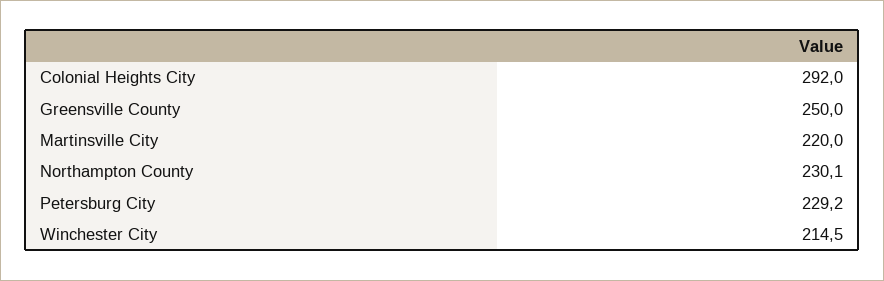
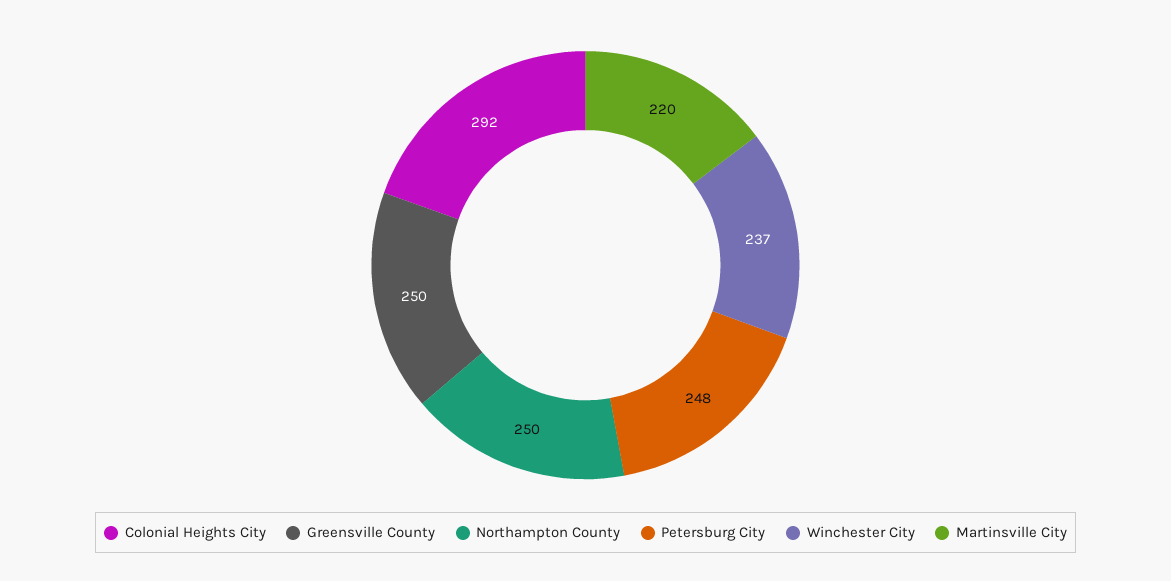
Northampton County: 230.1 -> 250
Petersburg City: 229.2 -> 248
Winchester City: 214.5 -> 237

